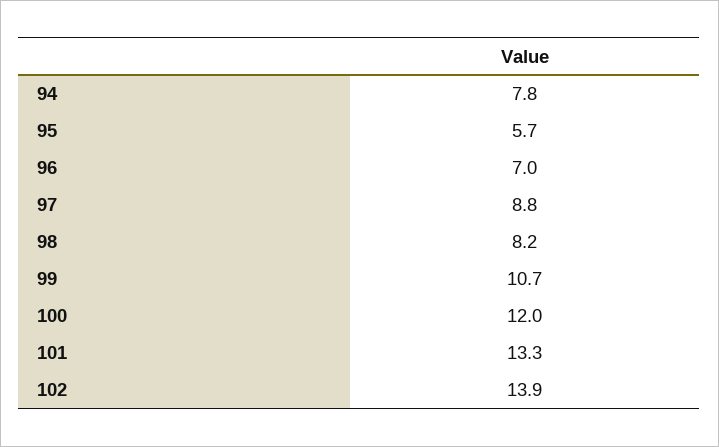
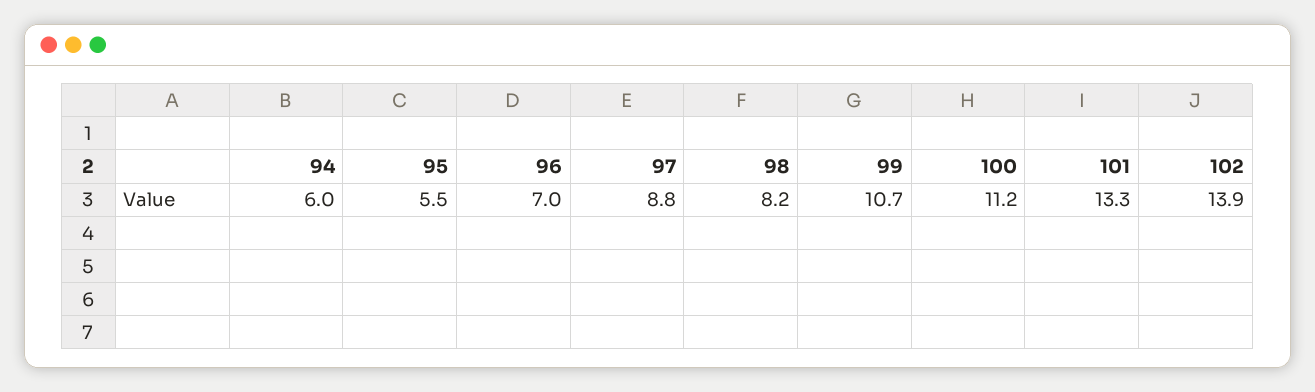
94: 7.8 -> 6
95: 5.7 -> 5.5
100: 12 -> 11.2

